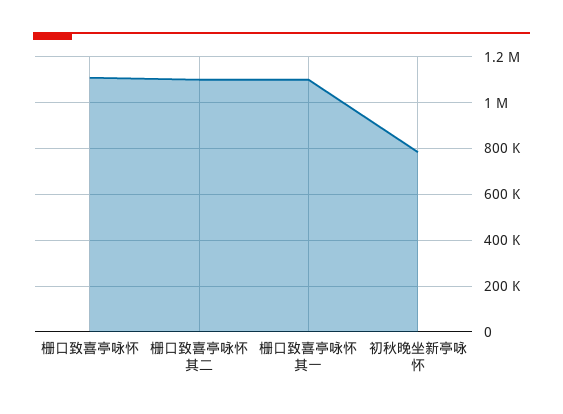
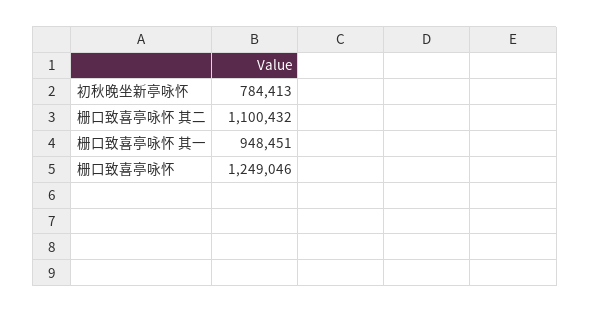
栅口致喜亭咏怀: 1100000 -> 1249046
栅口致喜亭咏怀 其一: 1100000 -> 948451

